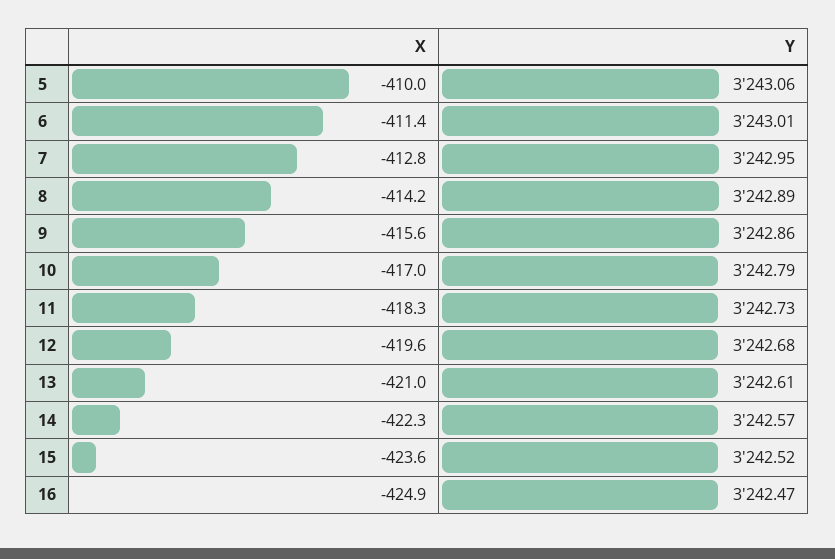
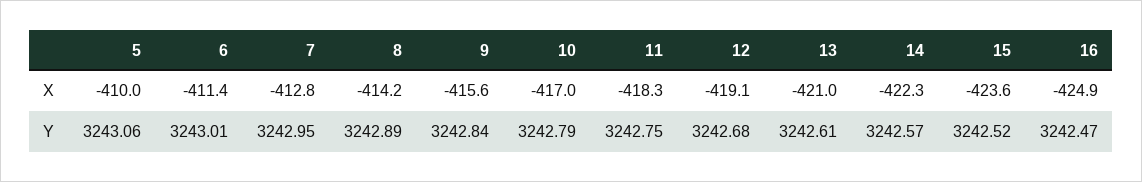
Y, 9: 3242.86 -> 3242.84
Y, 11: 3242.73 -> 3242.75
X, 12: -419.6 -> -419.1

